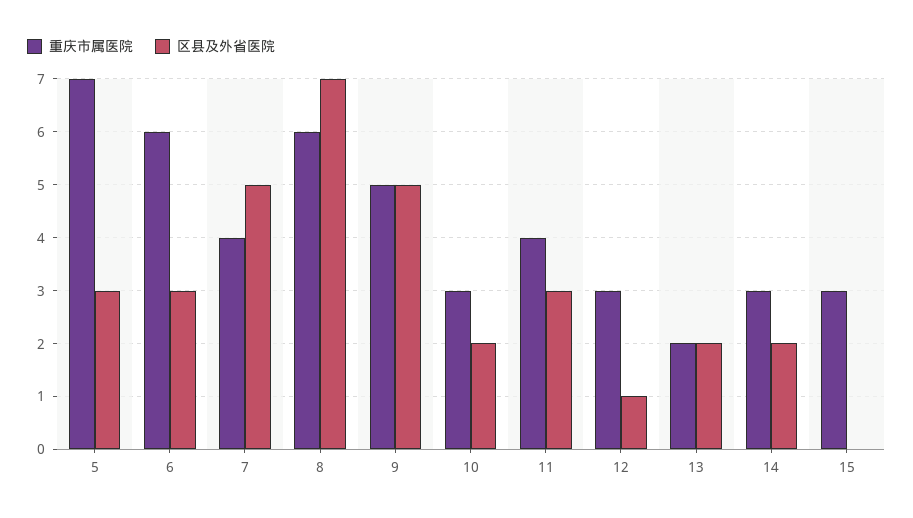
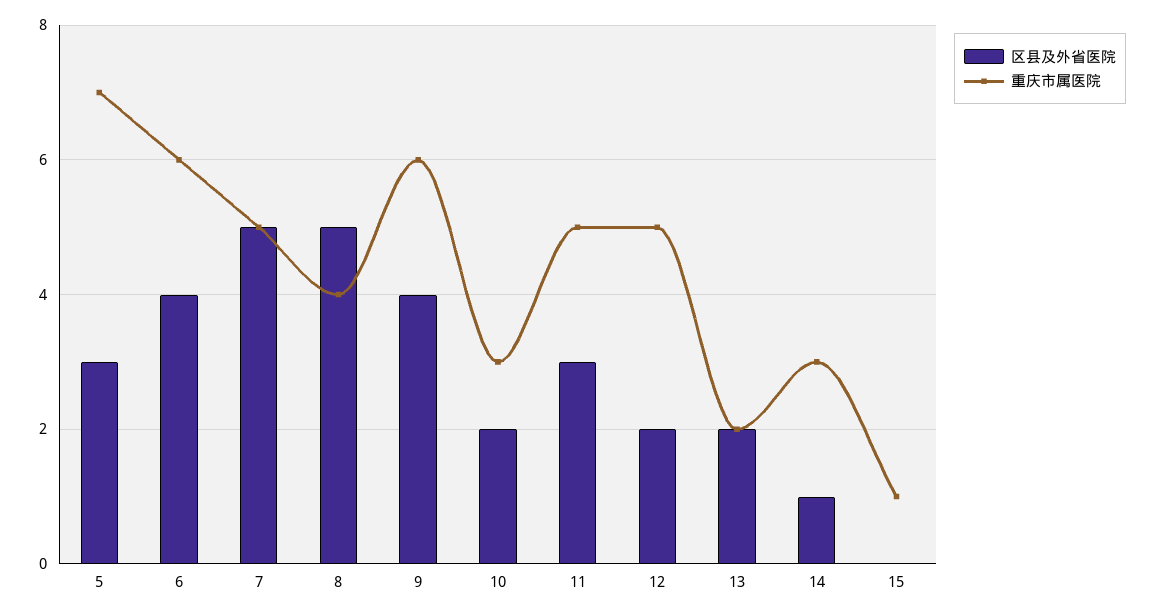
区县及外省医院, 6: 3 -> 4
重庆市属医院, 7: 4 -> 5
重庆市属医院, 8: 6 -> 4
区县及外省医院, 8: 7 -> 5
重庆市属医院, 9: 5 -> 6
区县及外省医院, 9: 5 -> 4
重庆市属医院, 11: 4 -> 5
重庆市属医院, 12: 3 -> 5
区县及外省医院, 12: 1 -> 2
区县及外省医院, 14: 2 -> 1
重庆市属医院, 15: 3 -> 1

